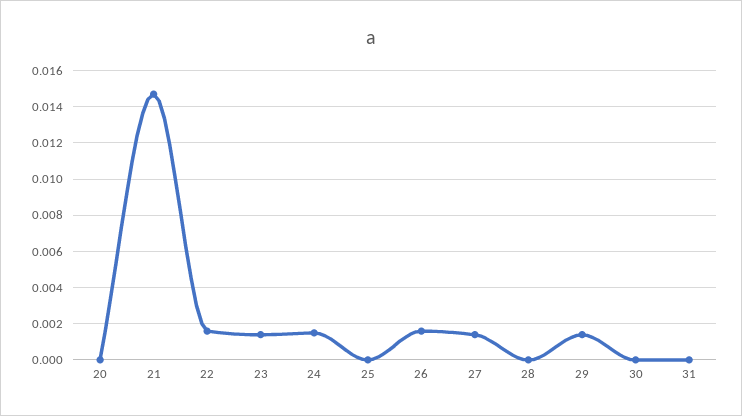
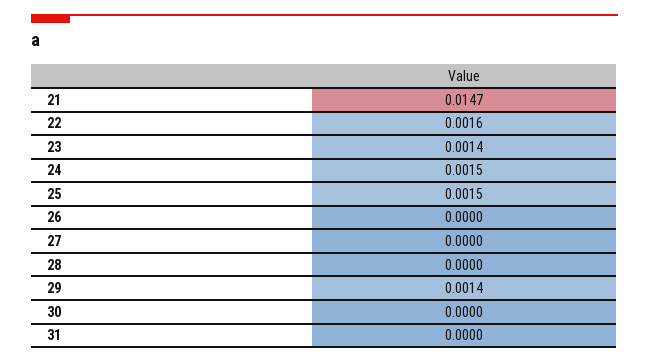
20: 0 -> none
25: 0 -> 0.0015
26: 0.0015 -> 0
27: 0.0015 -> 0

